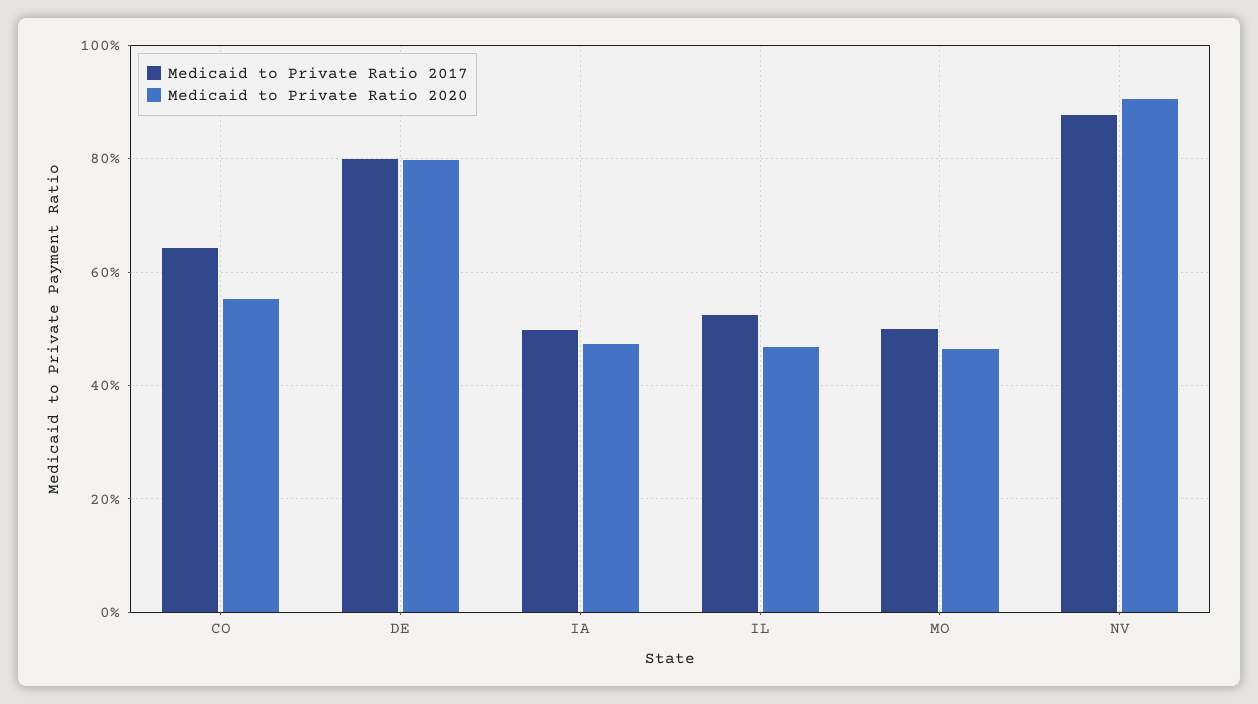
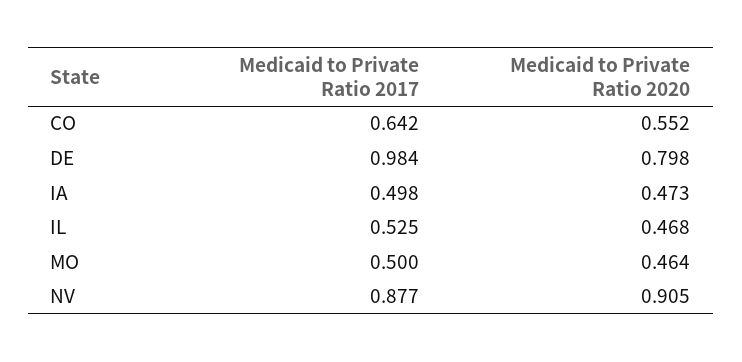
Medicaid to Private Ratio 2017, DE: 0.8 -> 0.984

